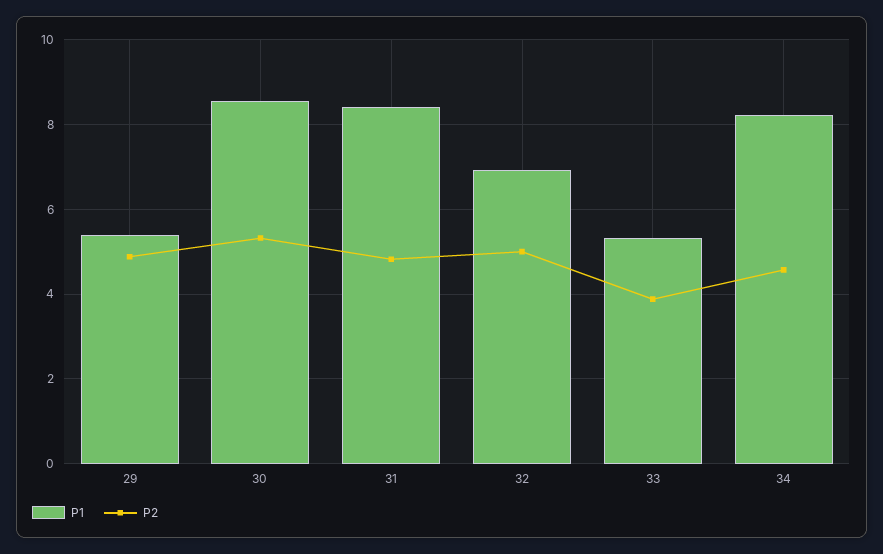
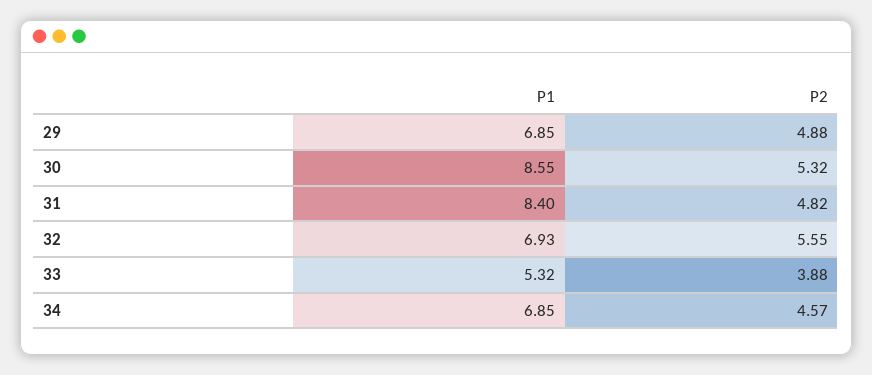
P1, 29: 5.4 -> 6.85
P2, 32: 5 -> 5.55
P1, 34: 8.2 -> 6.85

